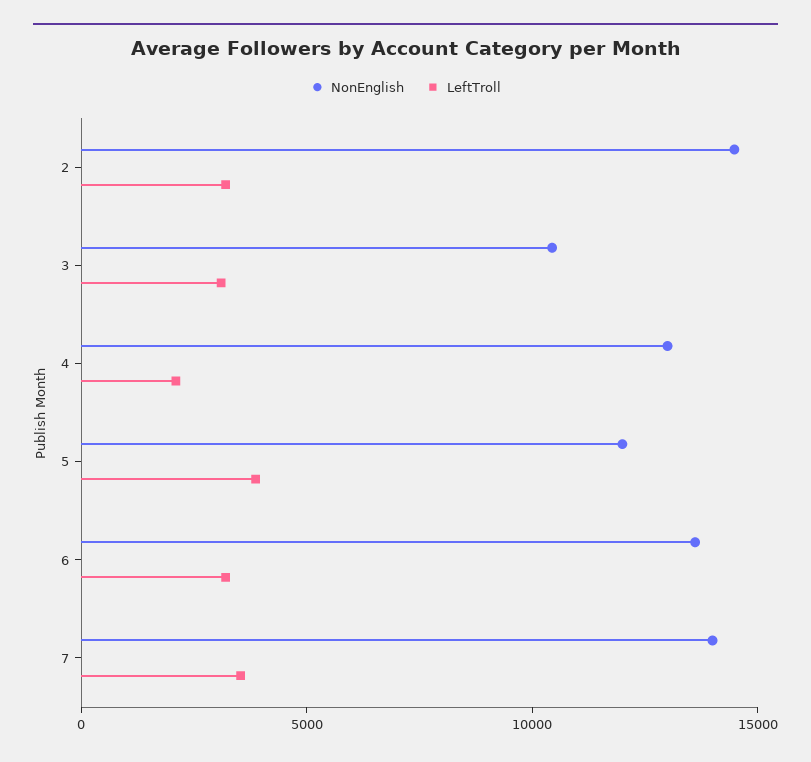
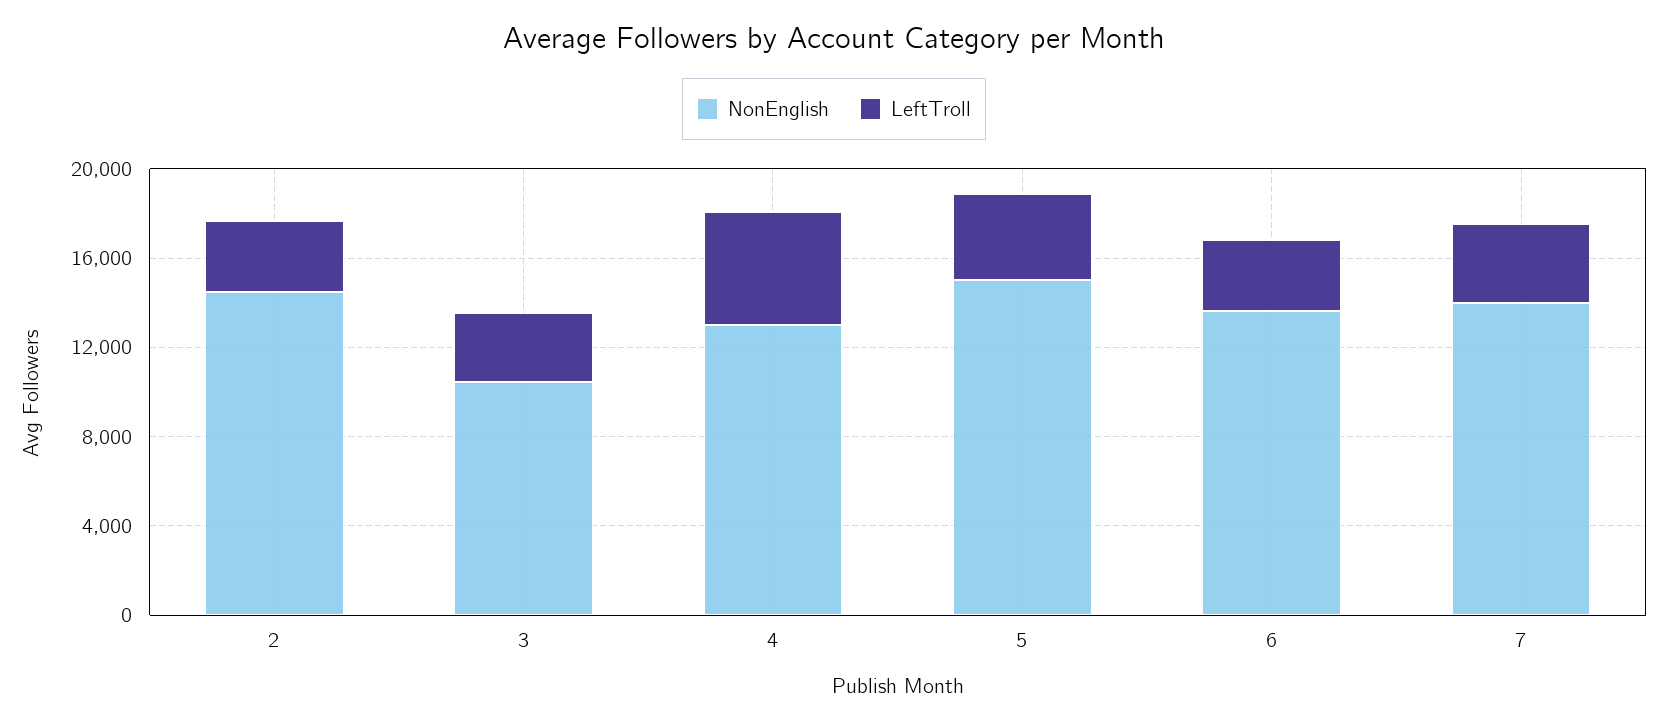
LeftTroll, 4: 2000 -> 5000
NonEnglish, 5: 12000 -> 15000

